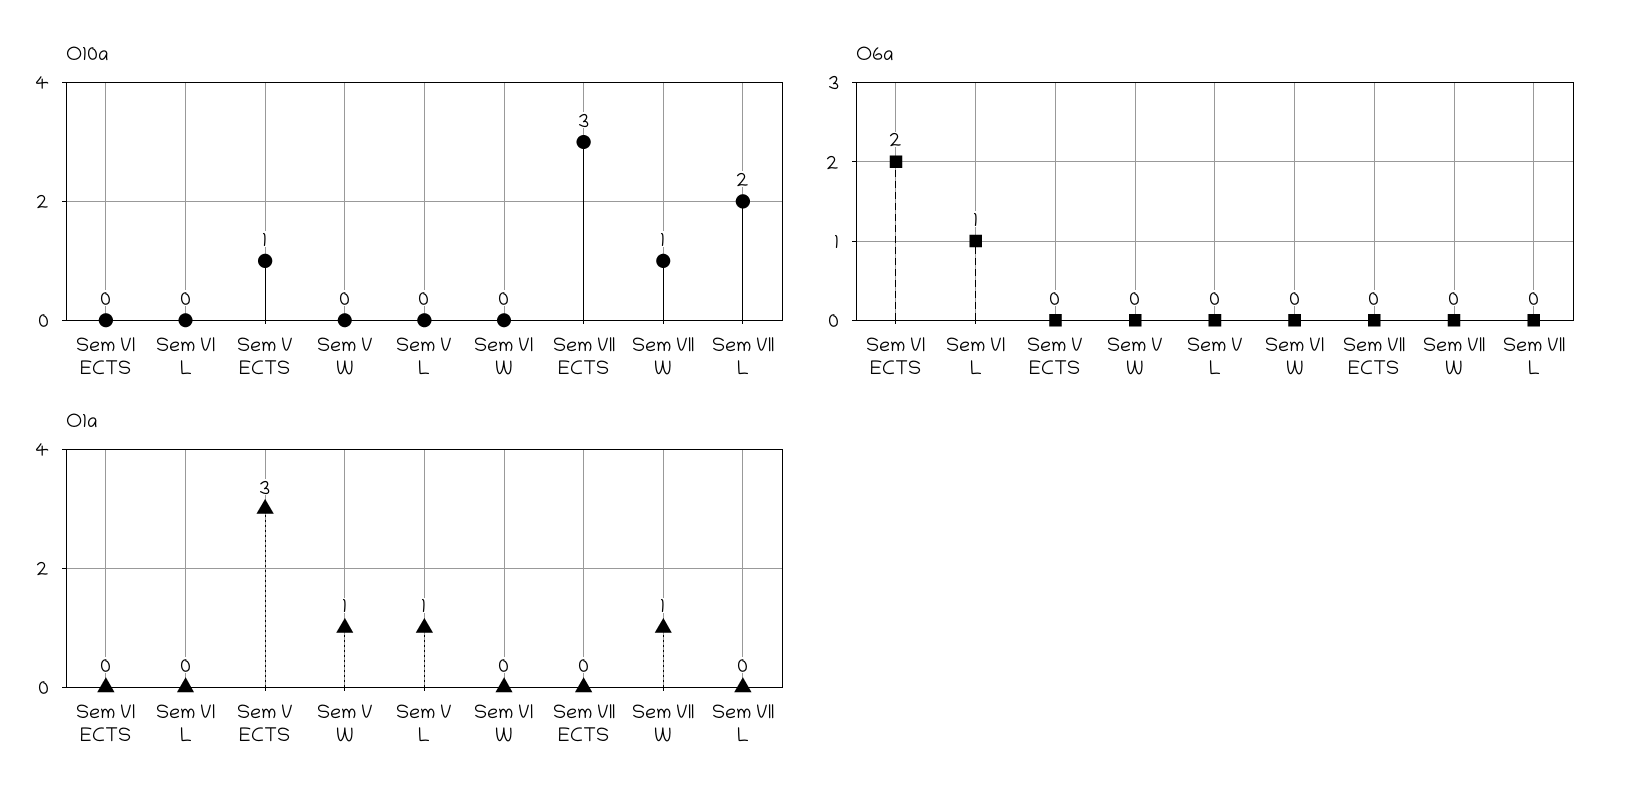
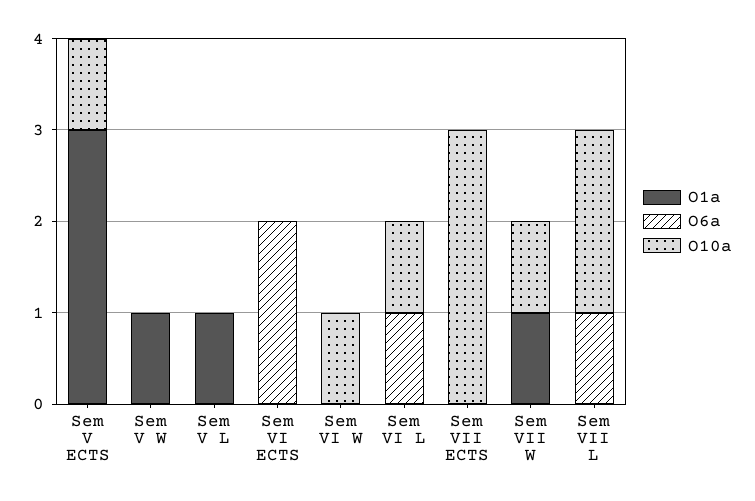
O10a, Sem VI L: 0 -> 1
O10a, Sem VI W: 0 -> 1
O6a, Sem VII L: 0 -> 1

